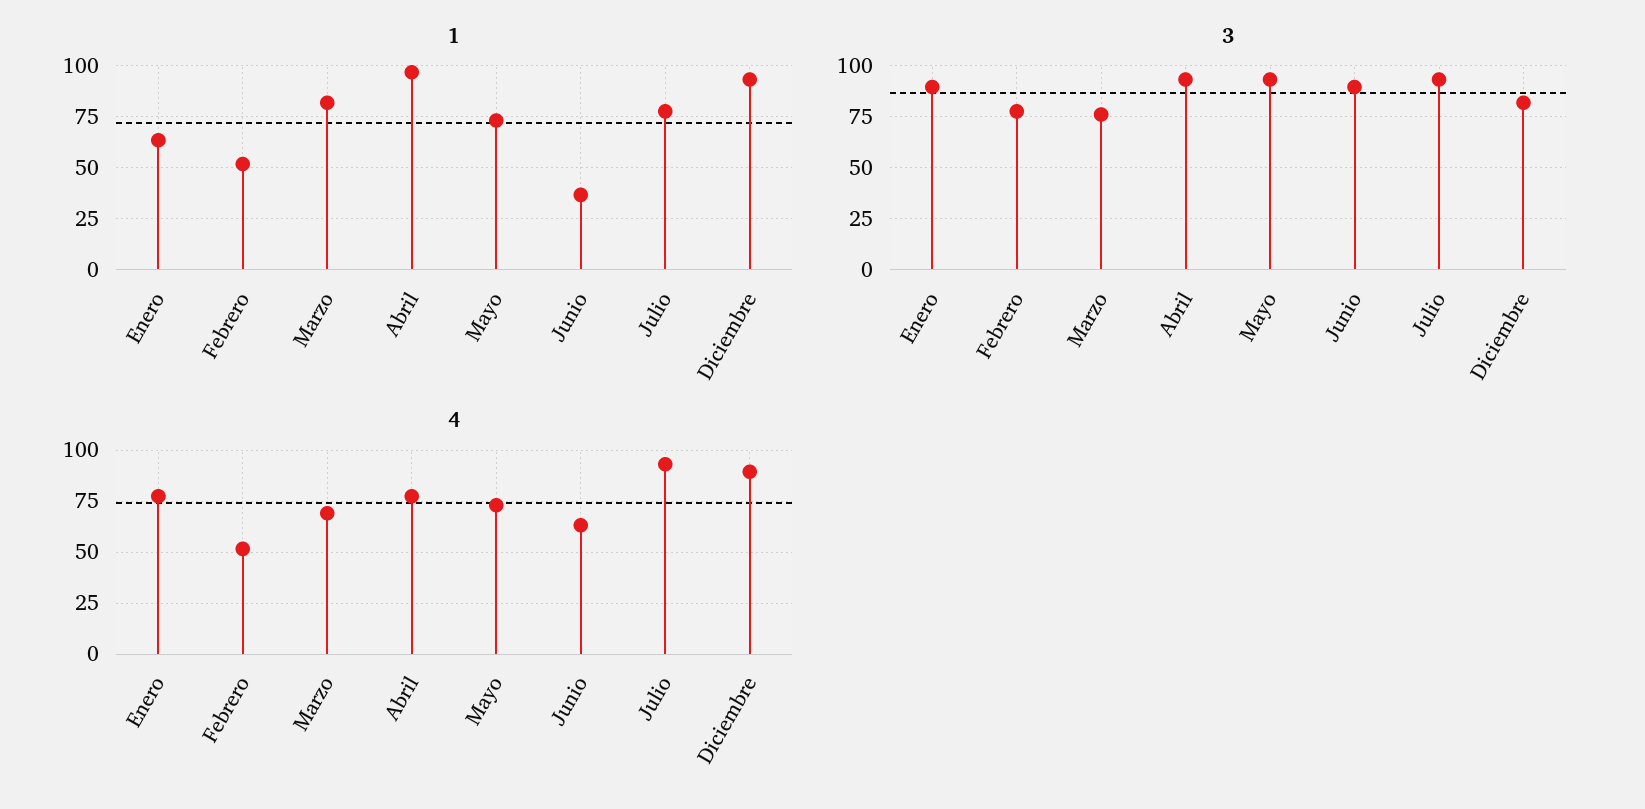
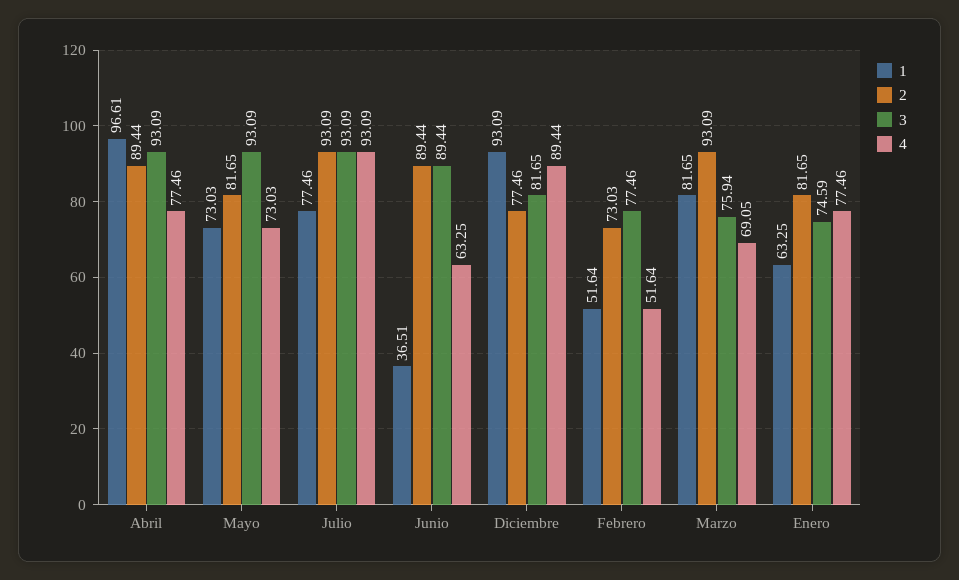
3, Enero: 90 -> 74.59
2, Abril: none -> 89.44
2, Mayo: none -> 81.65
2, Julio: none -> 93.09
2, Junio: none -> 89.44
2, Diciembre: none -> 77.46
2, Febrero: none -> 73.03
2, Marzo: none -> 93.09
2, Enero: none -> 81.65

